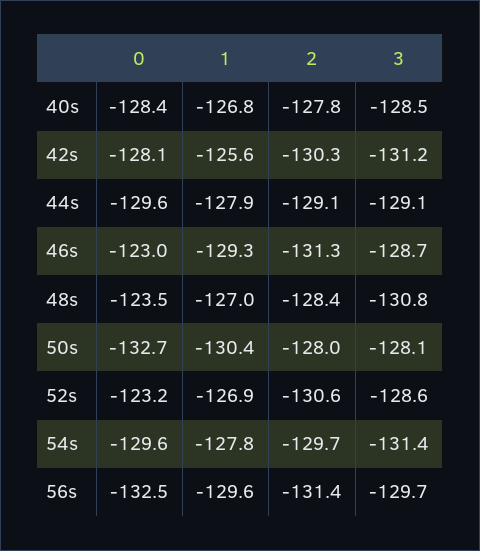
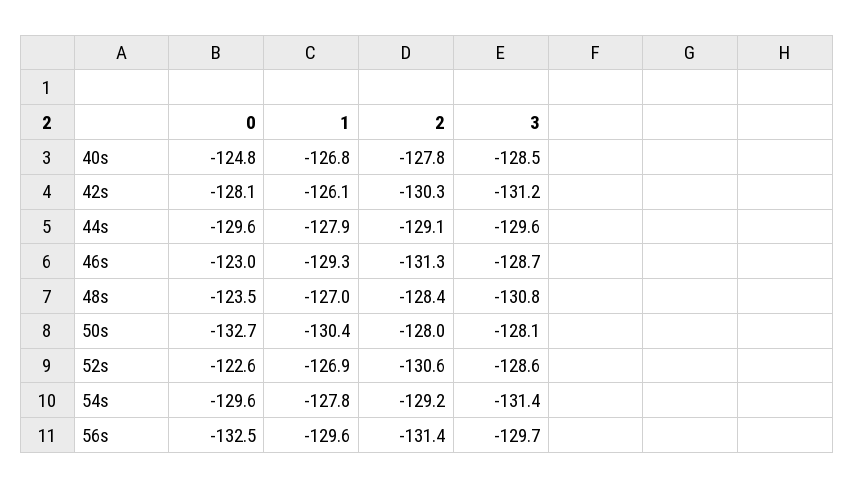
0, 40s: -128.4 -> -124.8
1, 42s: -125.6 -> -126.1
3, 44s: -129.1 -> -129.6
0, 52s: -123.2 -> -122.6
2, 54s: -129.7 -> -129.2

